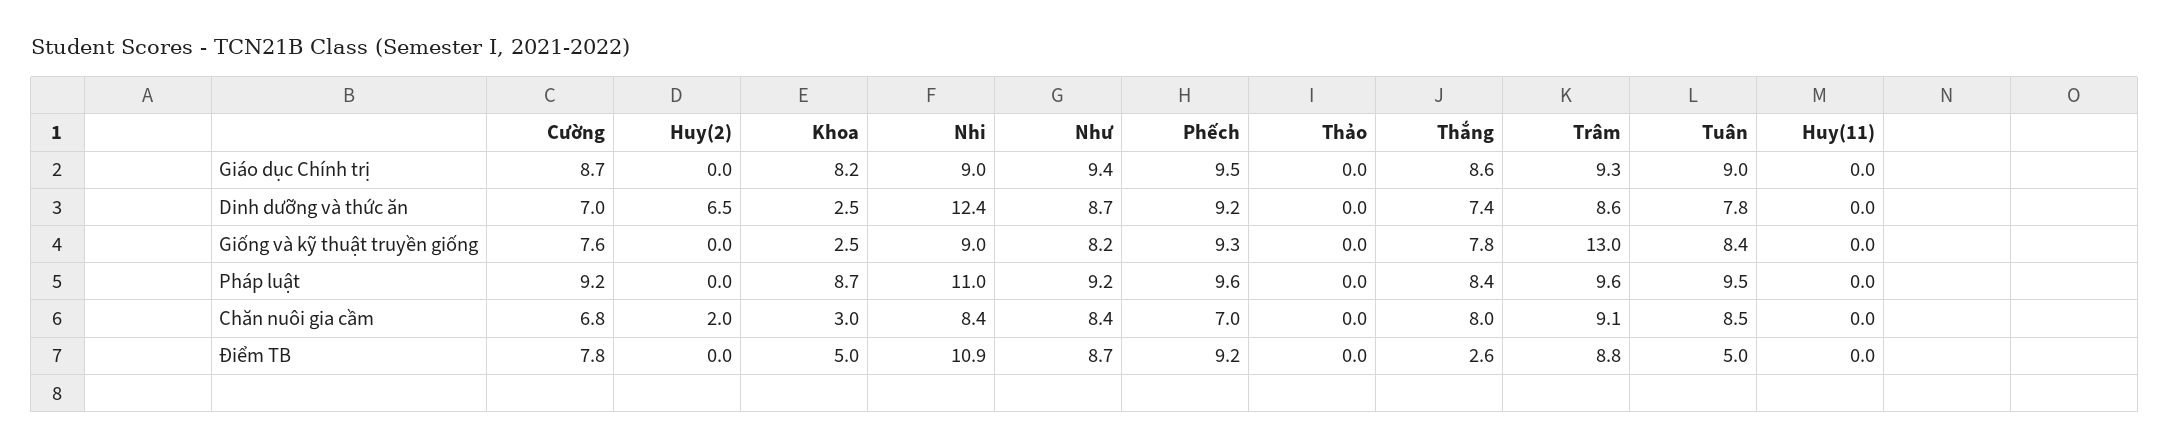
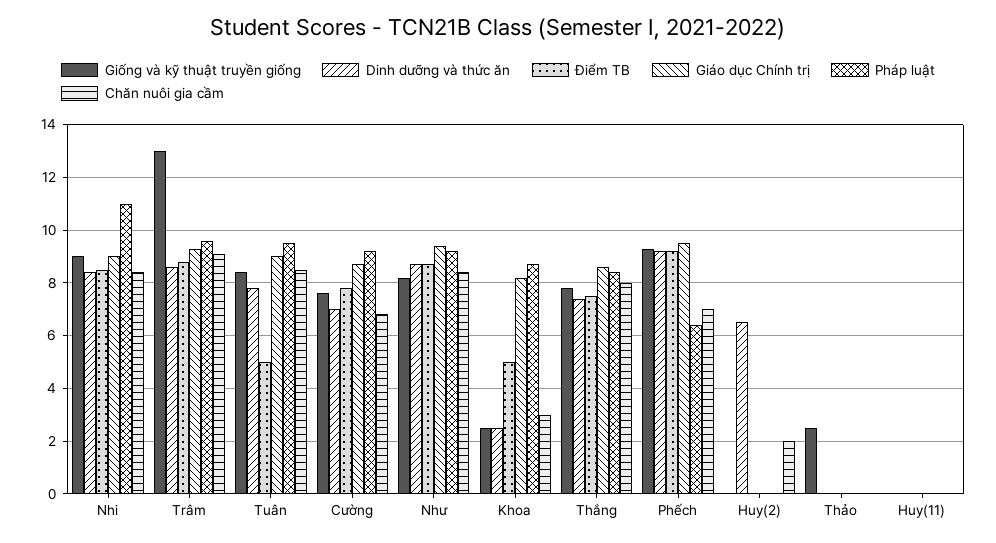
Dinh dưỡng và thức ăn, Nhi: 12.4 -> 8.5
Giống và kỹ thuật truyền giống, Thảo: 0 -> 2.5
Pháp luật, Phếch: 9.6 -> 6.5
Điểm TB, Nhi: 10.9 -> 8.5
Điểm TB, Thắng: 2.6 -> 7.5

